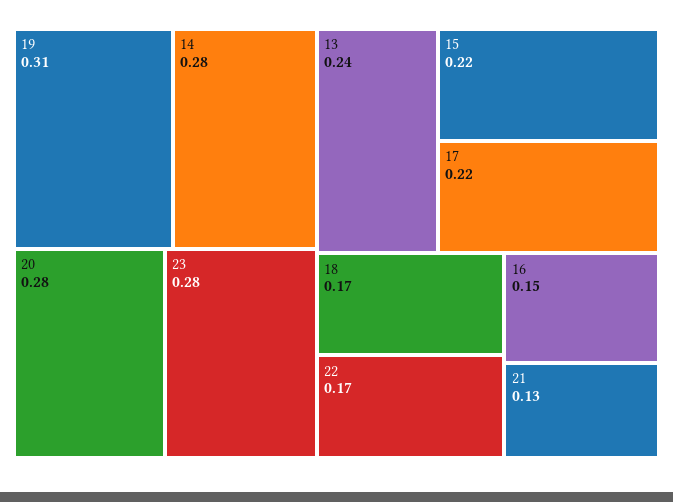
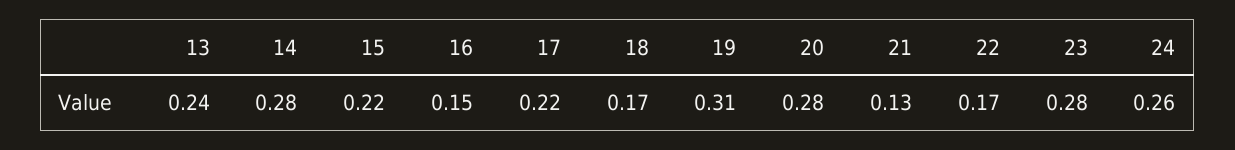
24: none -> 0.26

